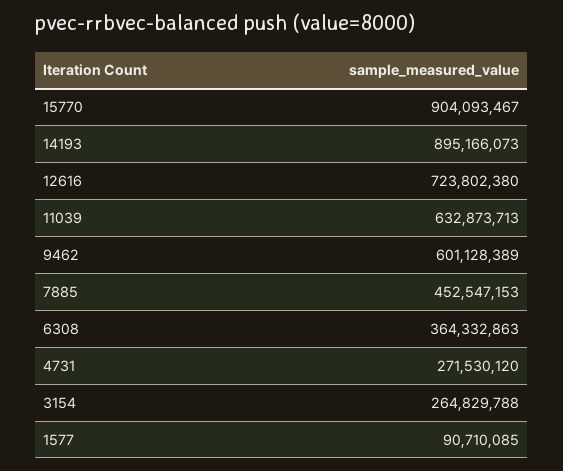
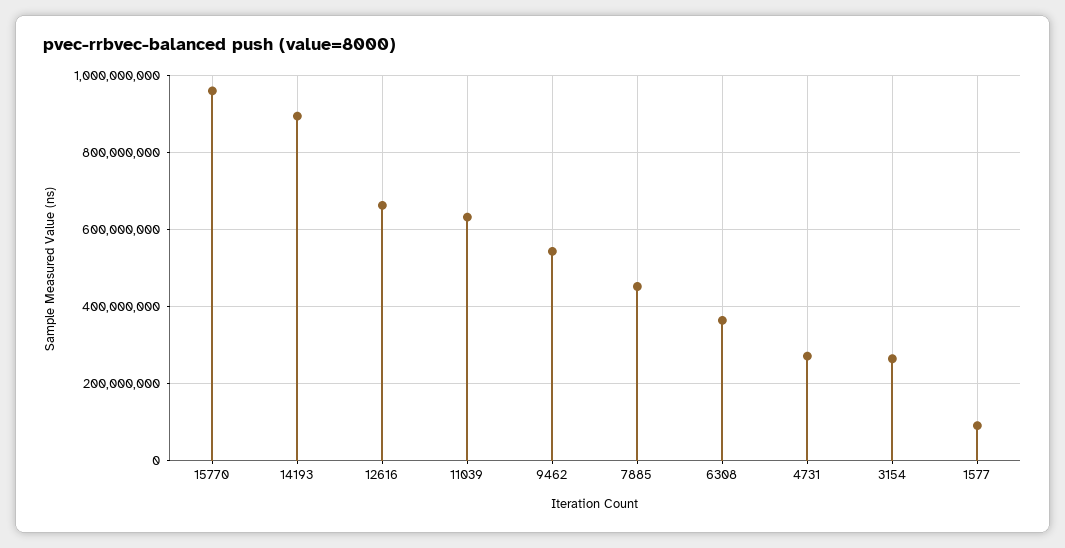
15770: 904093467 -> 960000000
12616: 723802380 -> 660000000
9462: 601128389 -> 540000000

